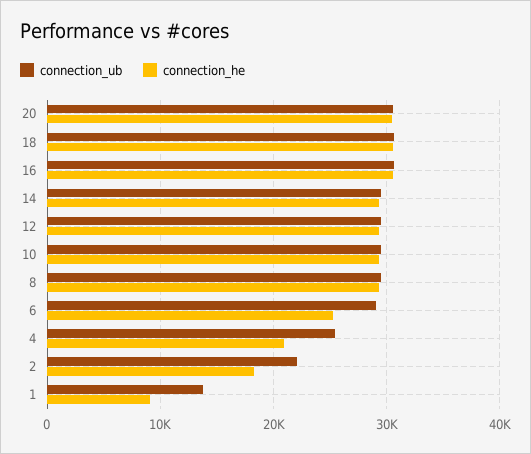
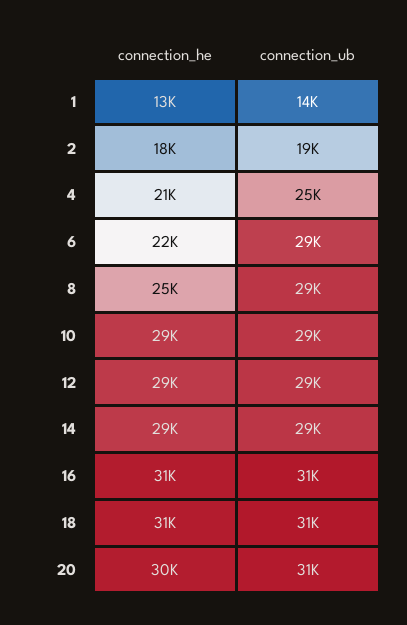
connection_he, 8: 29000 -> 25000
connection_he, 6: 25000 -> 22000
connection_ub, 2: 22000 -> 19000
connection_he, 1: 9000 -> 13000

